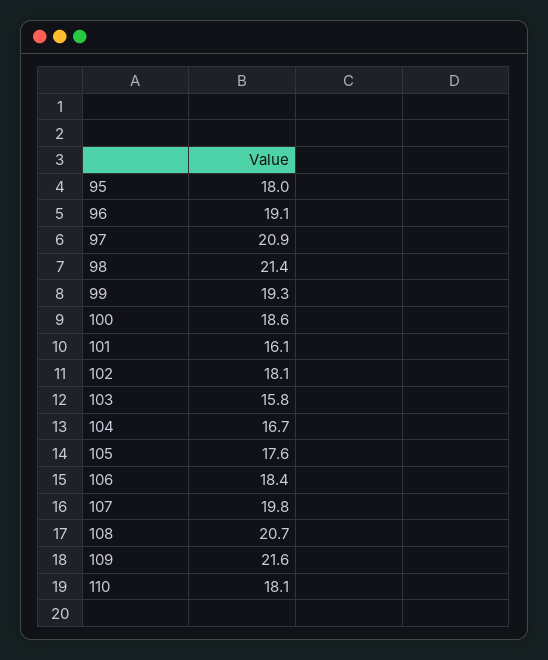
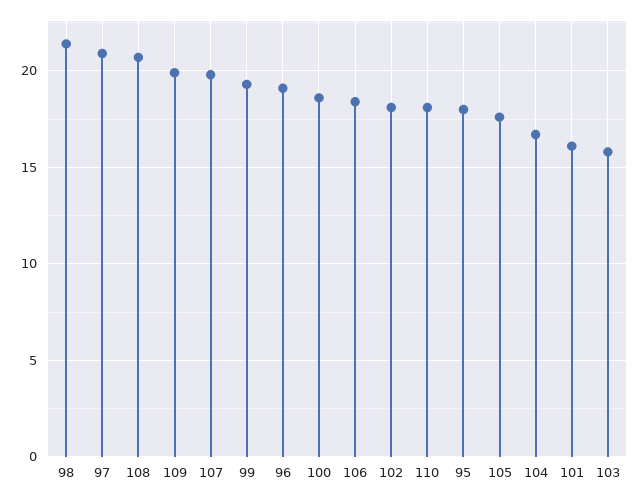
109: 21.6 -> 20

